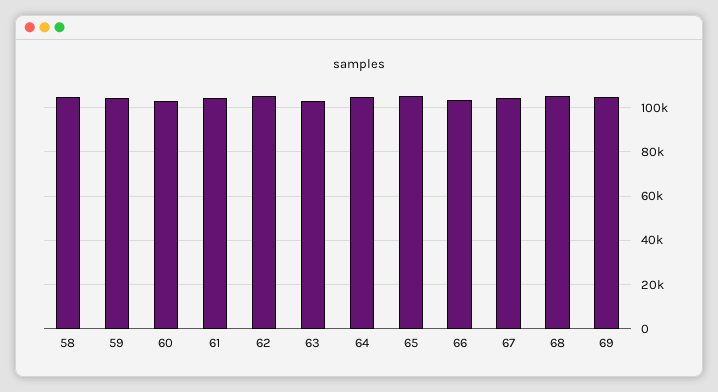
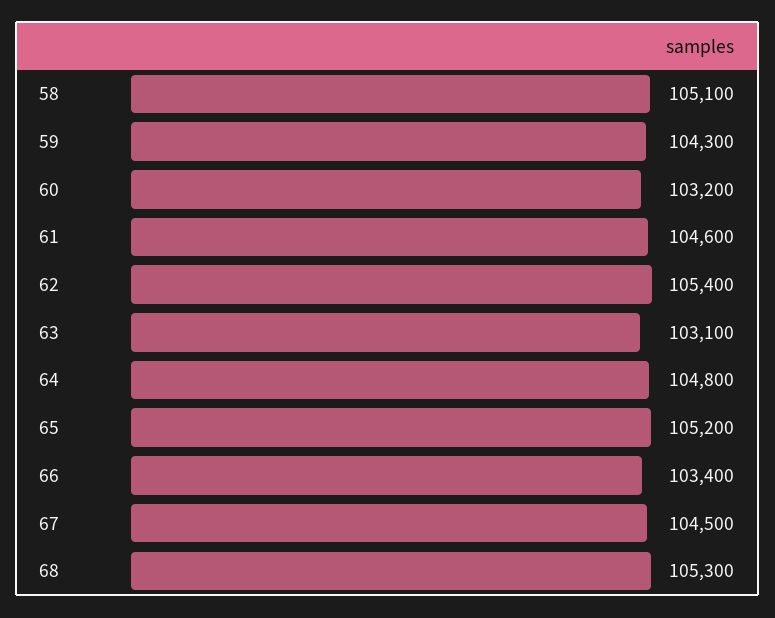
69: 105000 -> none

